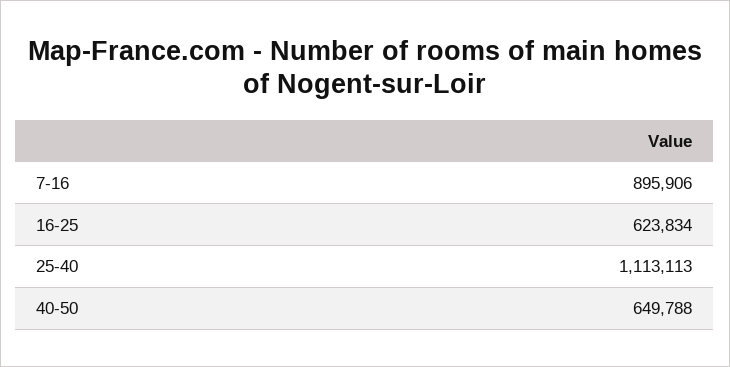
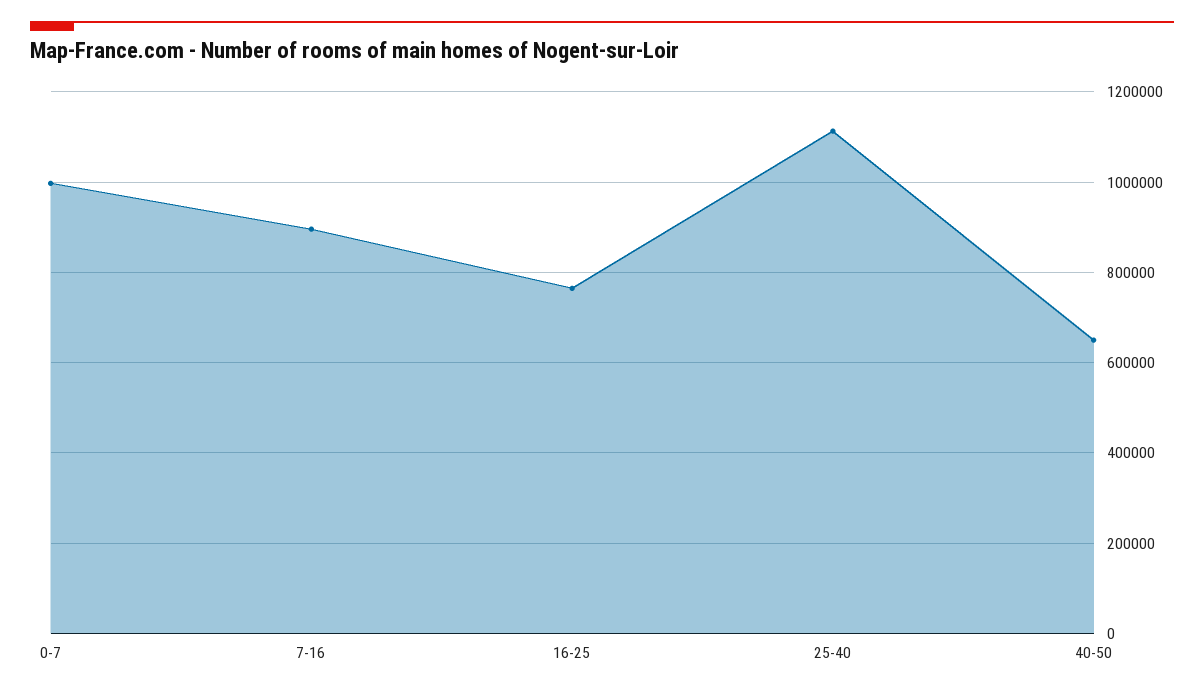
16-25: 623834 -> 760000
0-7: none -> 1000000

